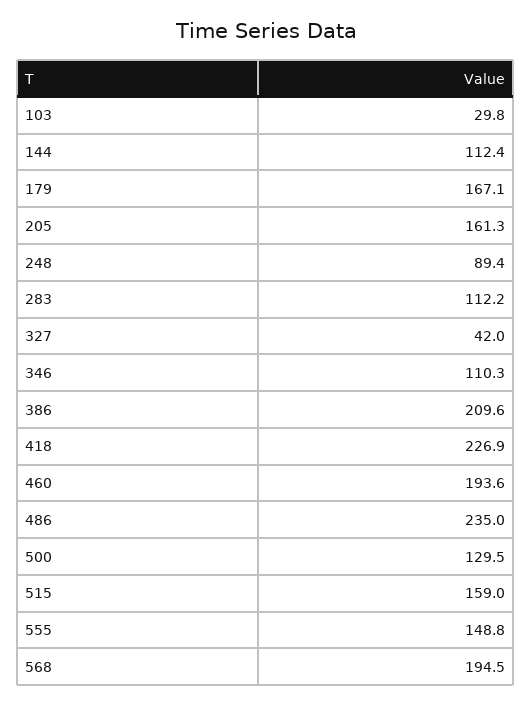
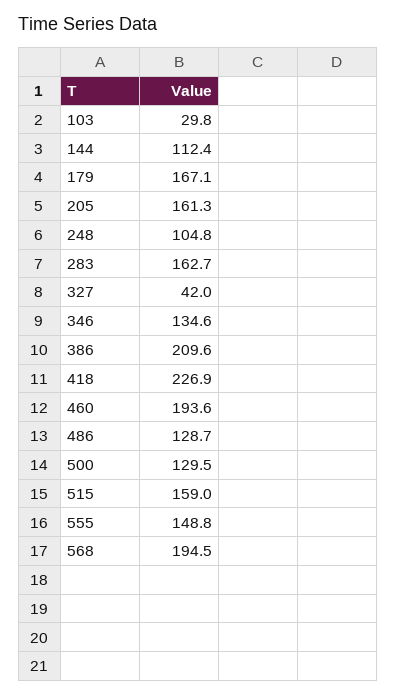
248: 89.4 -> 104.8
283: 112.2 -> 162.7
346: 110.3 -> 134.6
486: 235 -> 128.7

